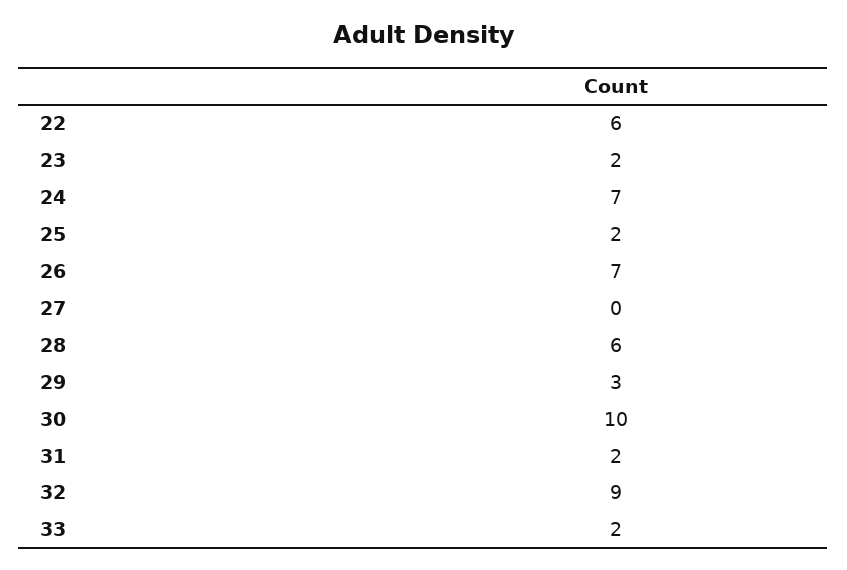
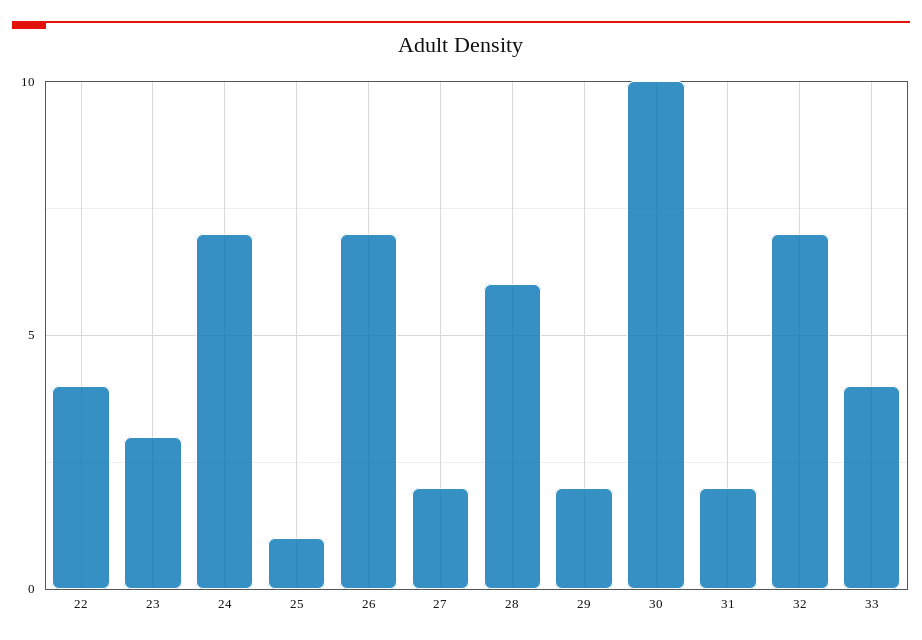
22: 6 -> 4
23: 2 -> 3
25: 2 -> 1
27: 0 -> 2
29: 3 -> 2
32: 9 -> 7
33: 2 -> 4

